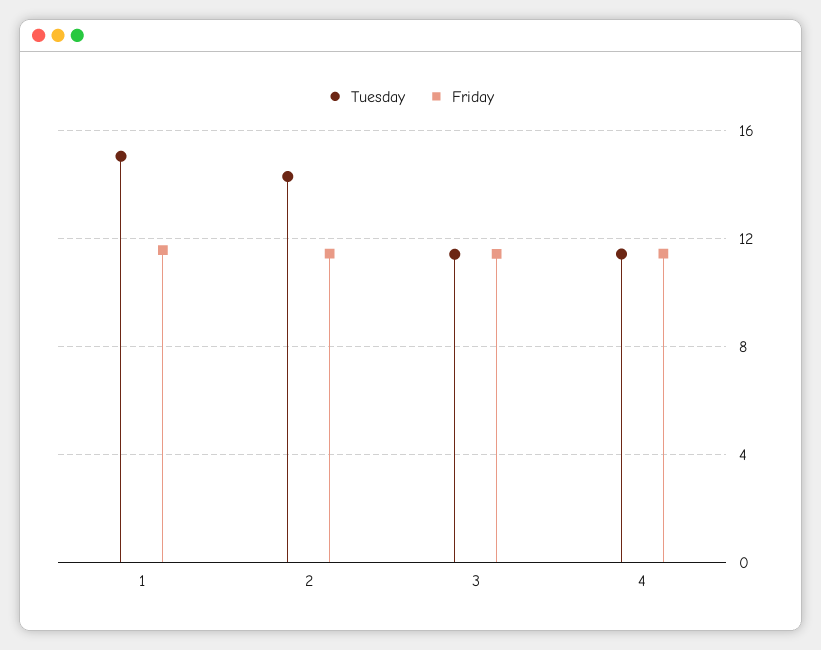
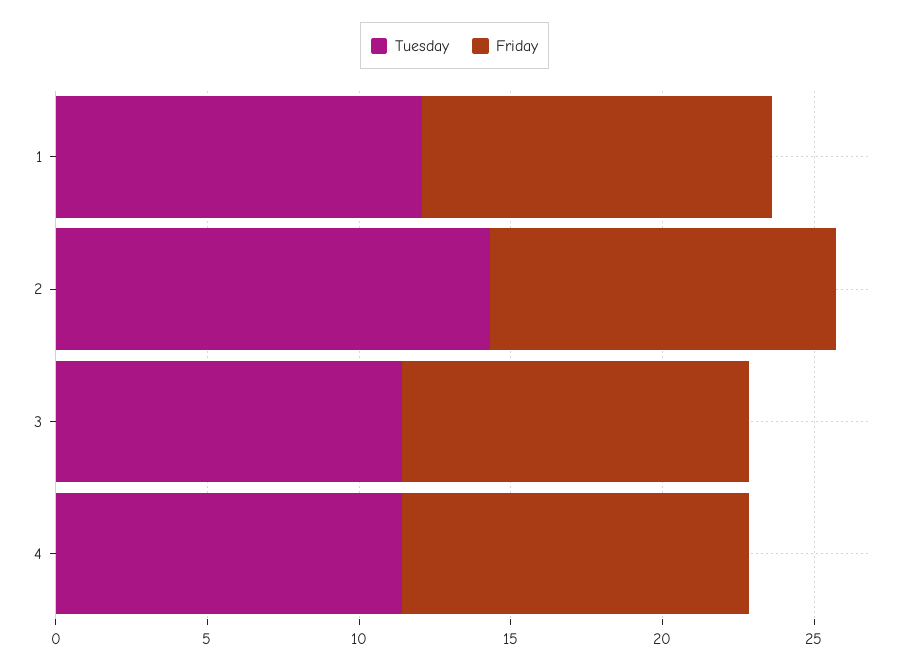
Tuesday, 1: 15 -> 12

